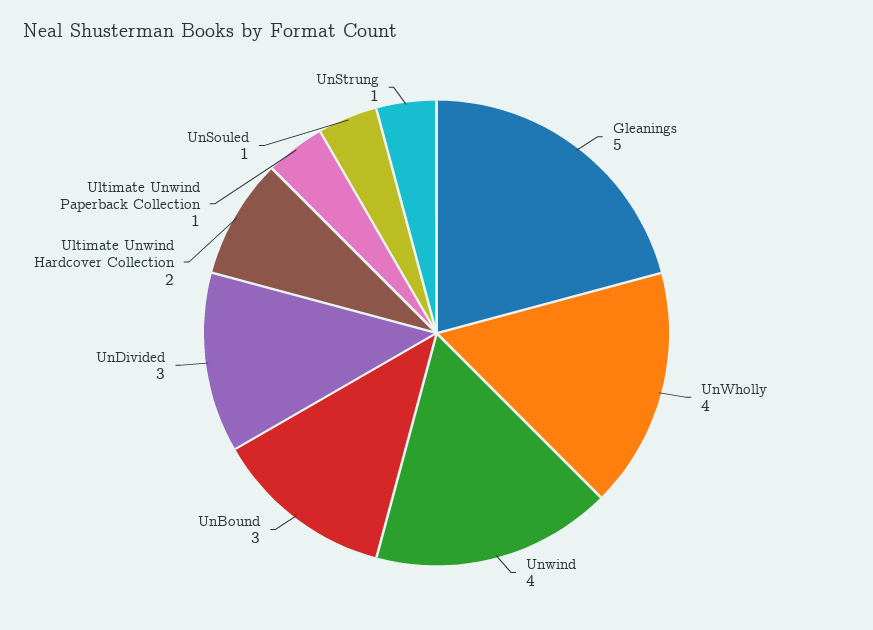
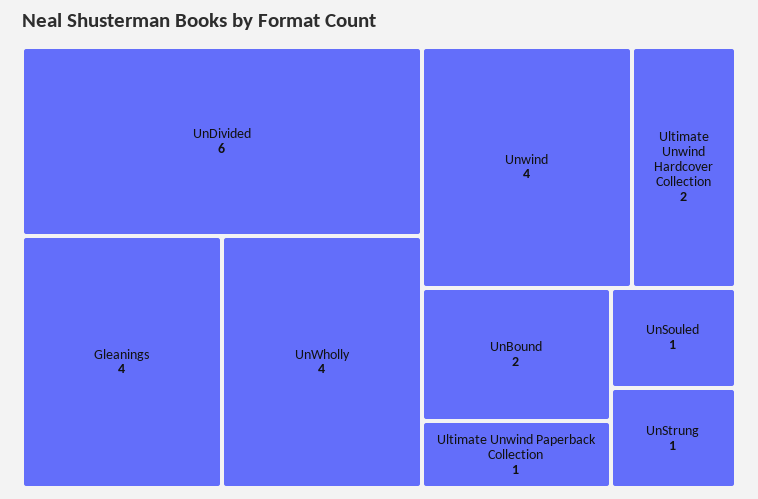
Gleanings: 5 -> 4
UnBound: 3 -> 2
UnDivided: 3 -> 6

